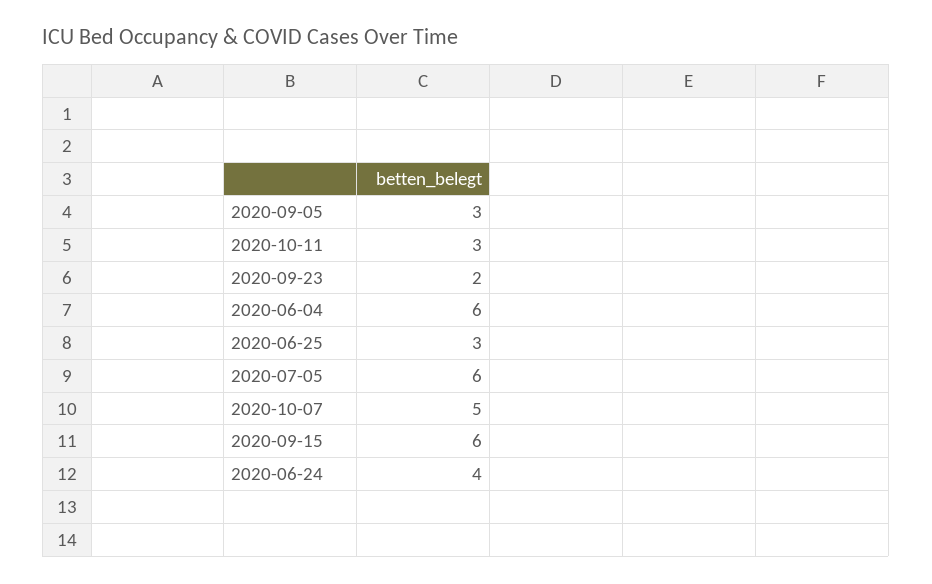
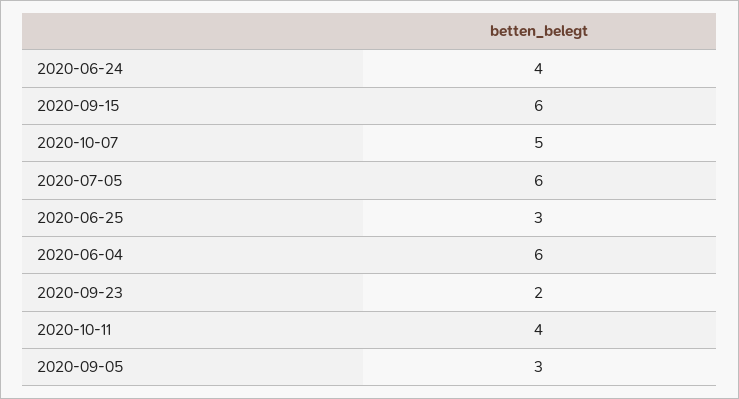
2020-10-11: 3 -> 4

